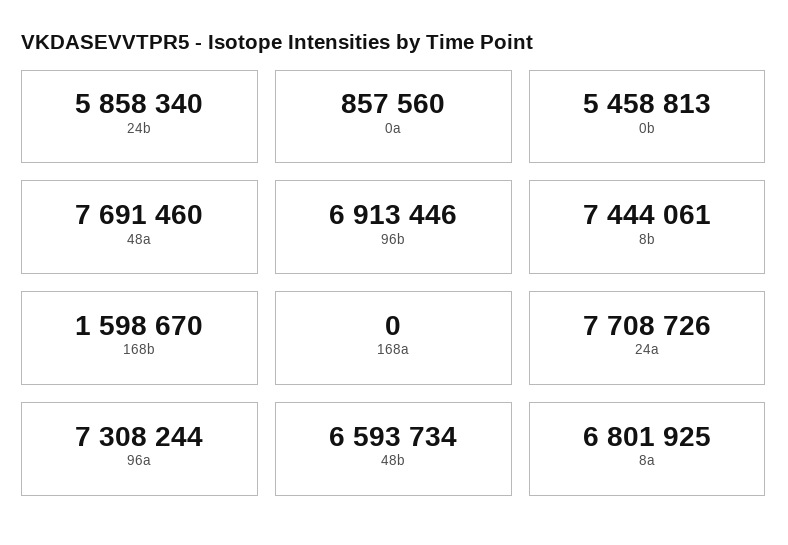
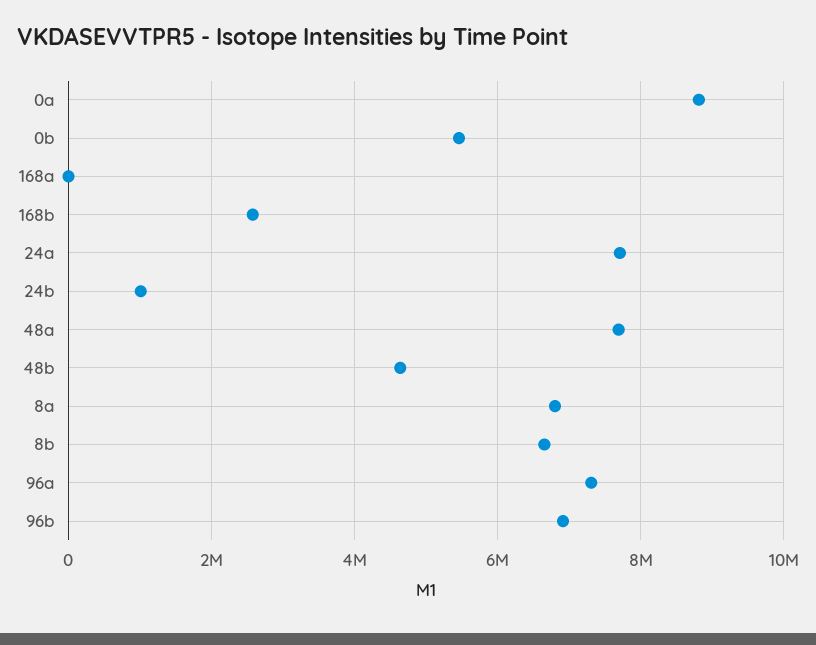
24b: 5858340 -> 1000000
0a: 857560 -> 8800000
8b: 7444061 -> 6600000
168b: 1598670 -> 2600000
48b: 6593734 -> 4600000

